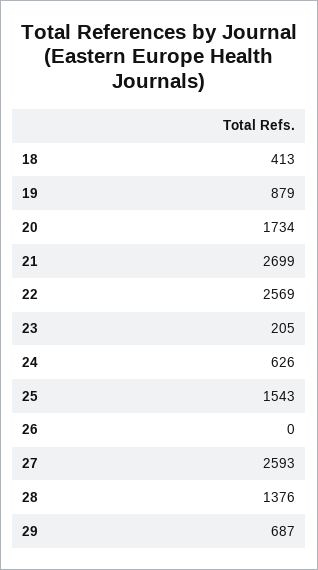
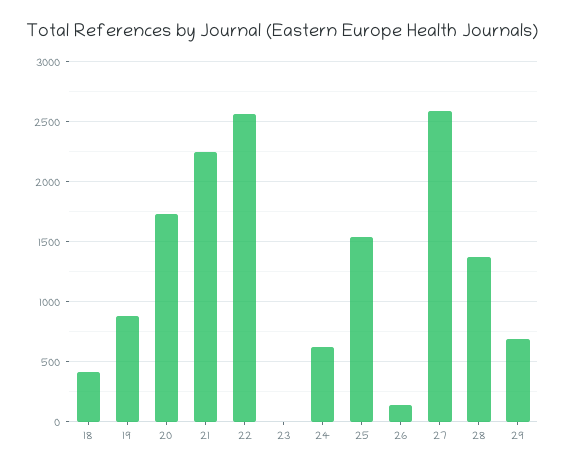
21: 2699 -> 2250
23: 205 -> 0
26: 0 -> 150

